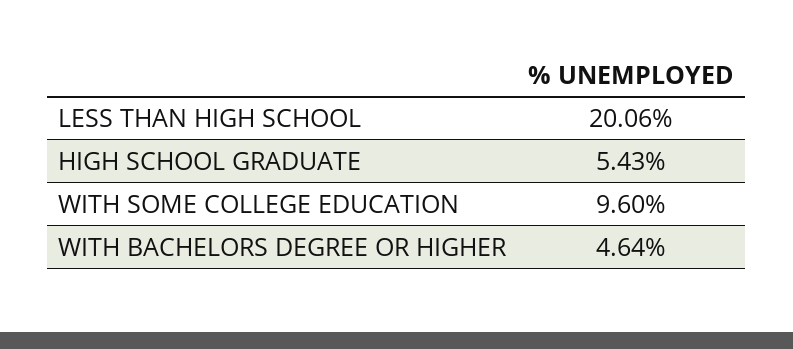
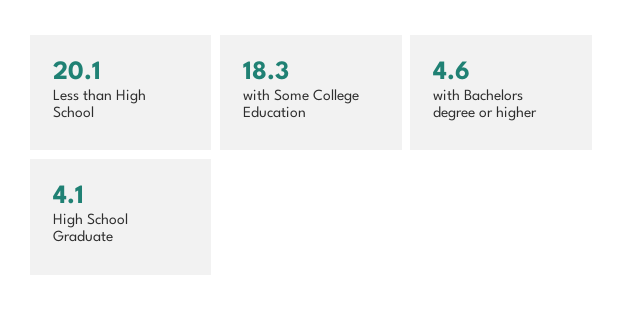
HIGH SCHOOL GRADUATE: 5.43 -> 4.1
WITH SOME COLLEGE EDUCATION: 9.6 -> 18.3

